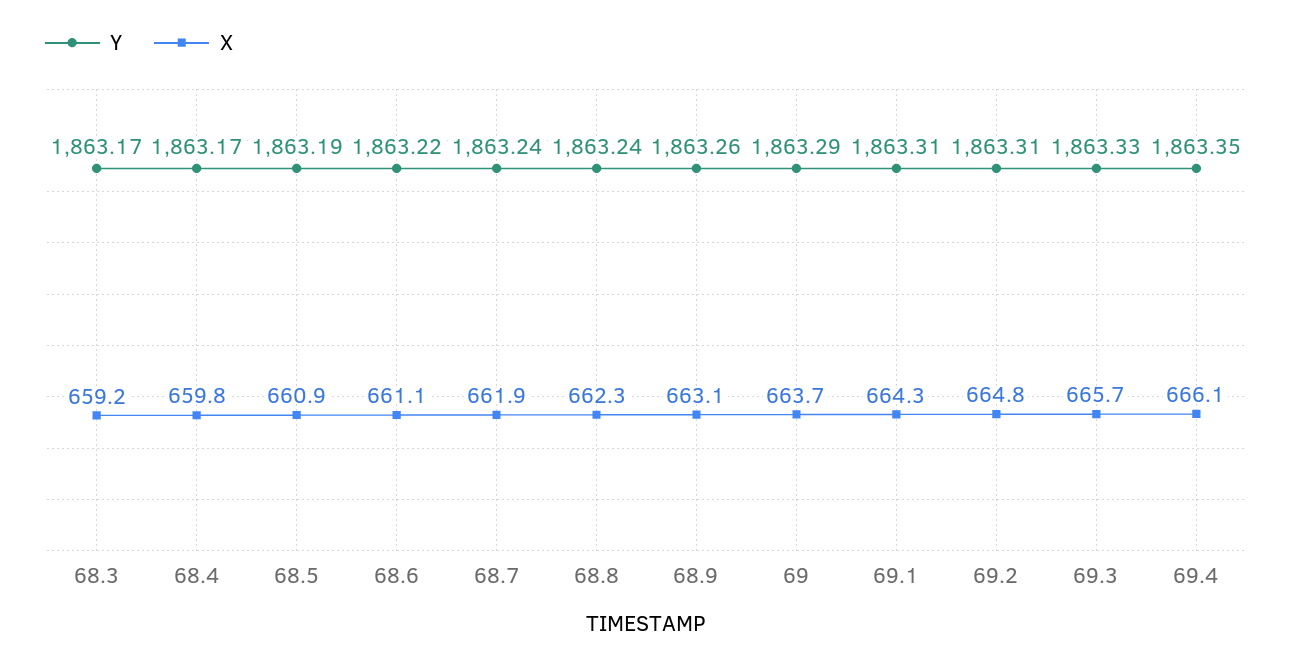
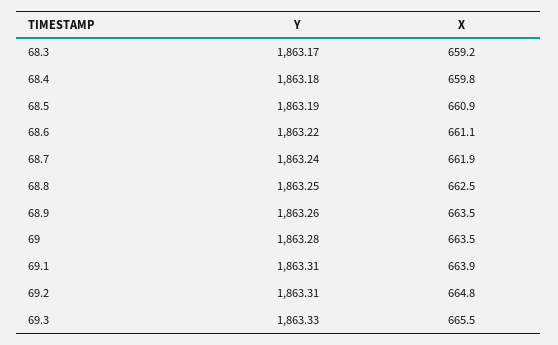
Y, 68.4: 1863.17 -> 1863.18
Y, 68.8: 1863.24 -> 1863.25
X, 68.8: 662.3 -> 662.5
X, 68.9: 663.1 -> 663.5
Y, 69: 1863.29 -> 1863.28
X, 69: 663.7 -> 663.5
X, 69.1: 664.3 -> 663.9
X, 69.3: 665.7 -> 665.5
Y, 69.4: 1863.35 -> none
X, 69.4: 666.1 -> none

